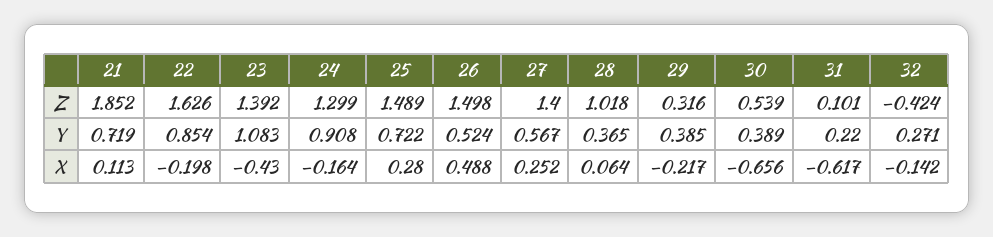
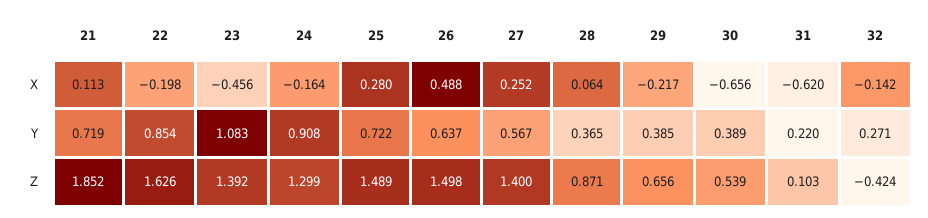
28, Z: 1.018 -> 0.871
29, Z: 0.316 -> 0.656
31, Z: 0.101 -> 0.103
26, Y: 0.524 -> 0.637
23, X: -0.43 -> -0.456
31, X: -0.617 -> -0.62

